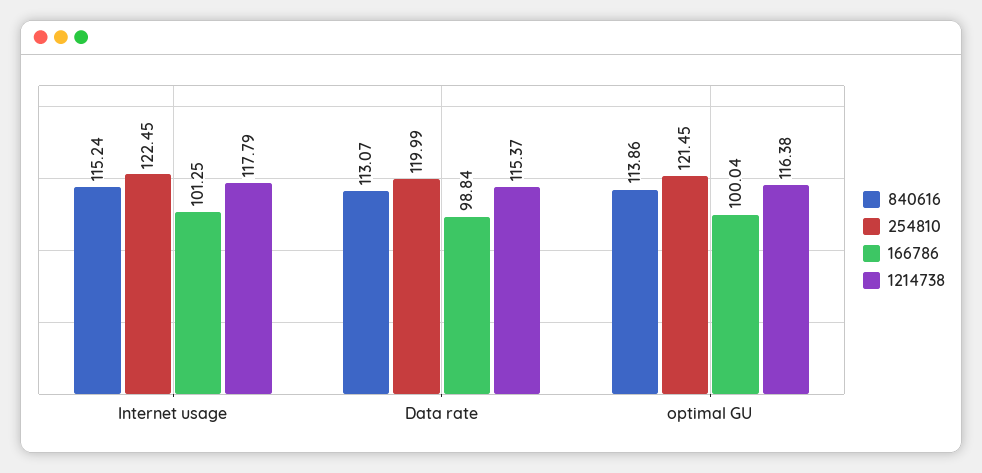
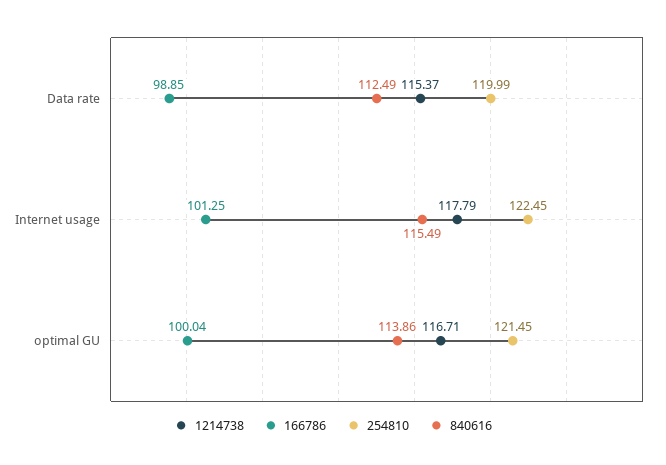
840616, Internet usage: 115.24 -> 115.49
840616, Data rate: 113.07 -> 112.49
166786, Data rate: 98.84 -> 98.85
1214738, optimal GU: 116.38 -> 116.71

